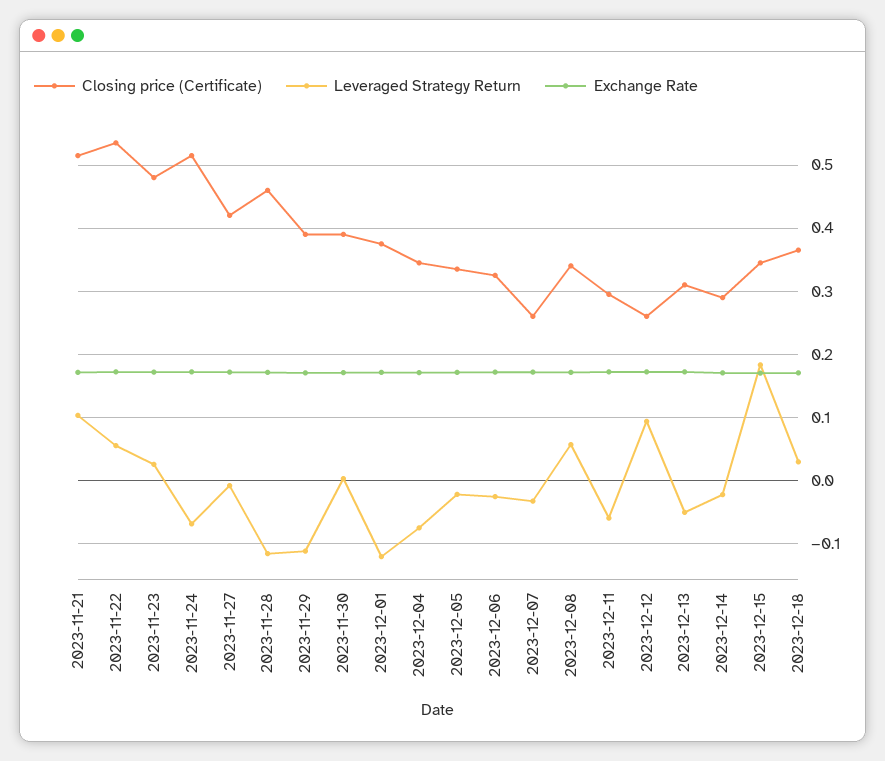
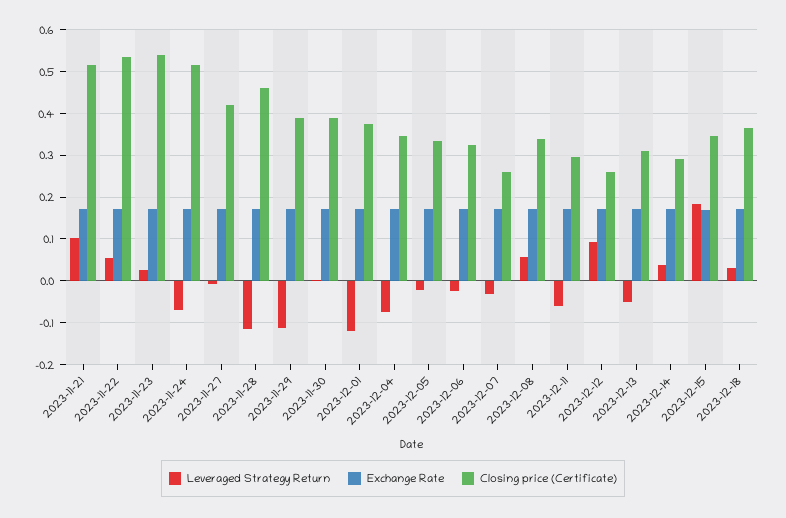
Closing price (Certificate), 2023-11-23: 0.48 -> 0.54
Leveraged Strategy Return, 2023-12-14: -0.02 -> 0.04

